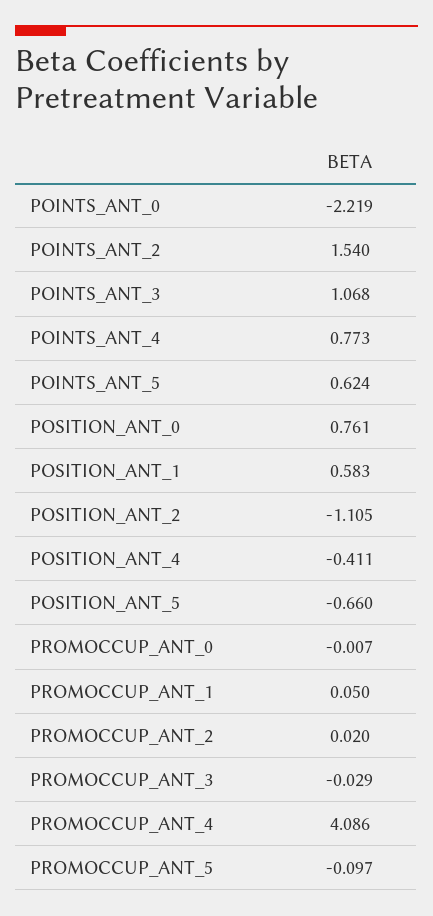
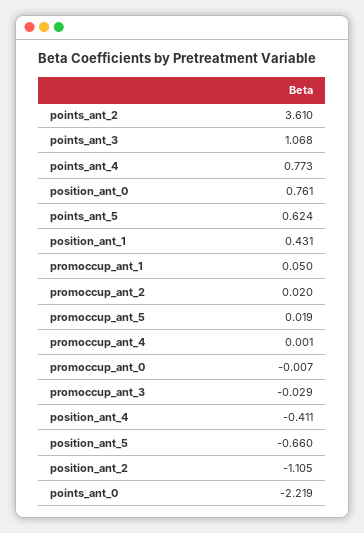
POINTS_ANT_2: 1.54 -> 3.61
POSITION_ANT_1: 0.583 -> 0.431
PROMOCCUP_ANT_4: 4.086 -> 0.001
PROMOCCUP_ANT_5: -0.097 -> 0.019

